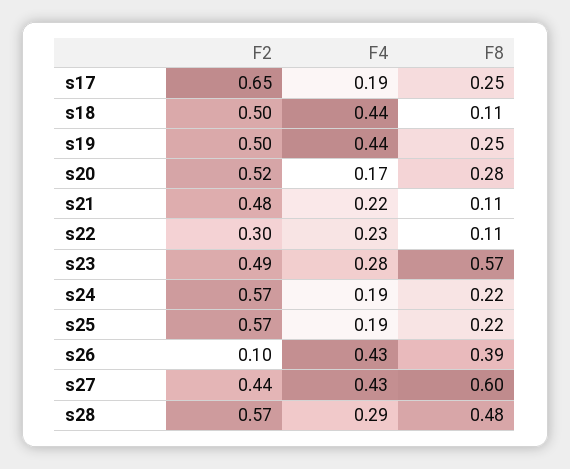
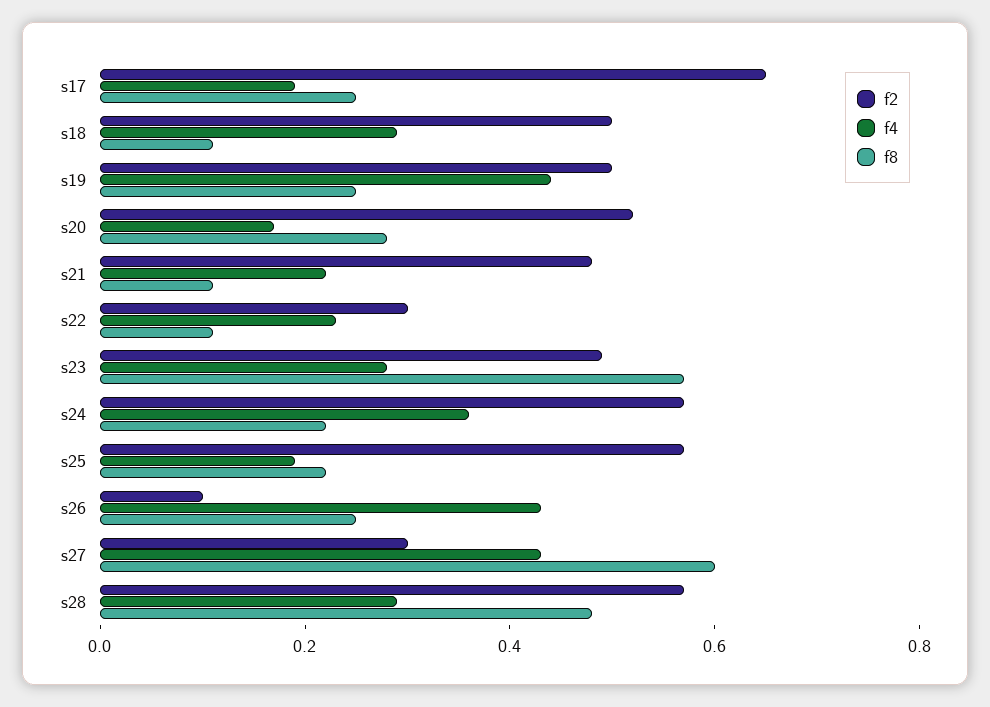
F4, s18: 0.44 -> 0.3
F4, s24: 0.19 -> 0.35
F8, s26: 0.39 -> 0.25
F2, s27: 0.44 -> 0.3

